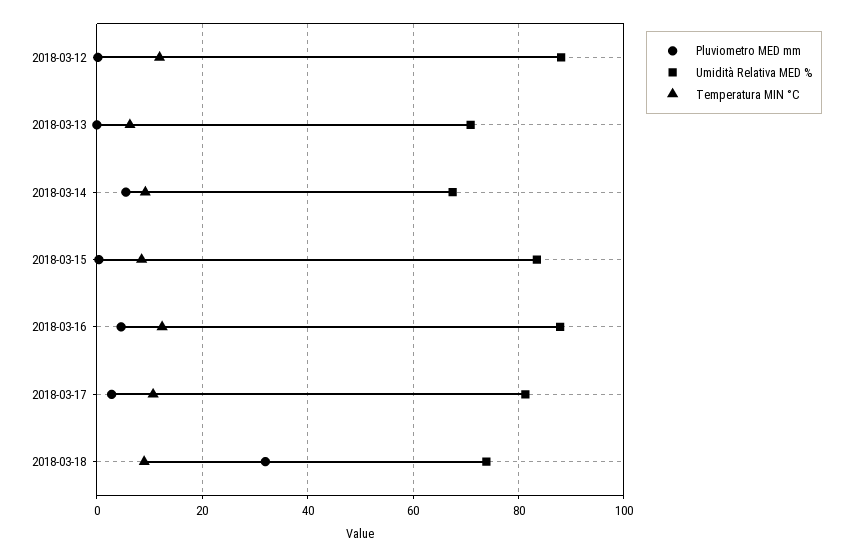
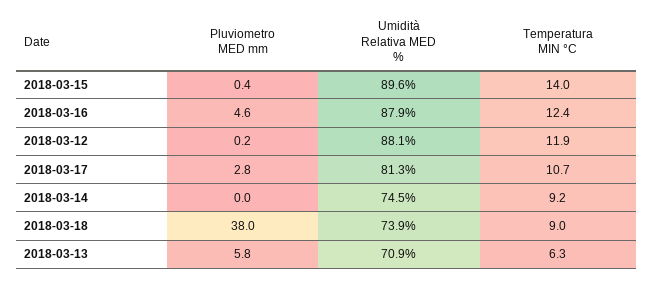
Pluviometro MED mm, 2018-03-13: 0 -> 5.8
Pluviometro MED mm, 2018-03-14: 6 -> 0
Umidità Relativa MED %, 2018-03-14: 68 -> 74.5
Umidità Relativa MED %, 2018-03-15: 84 -> 89.6
Temperatura MIN °C, 2018-03-15: 8 -> 14
Pluviometro MED mm, 2018-03-18: 32 -> 38

